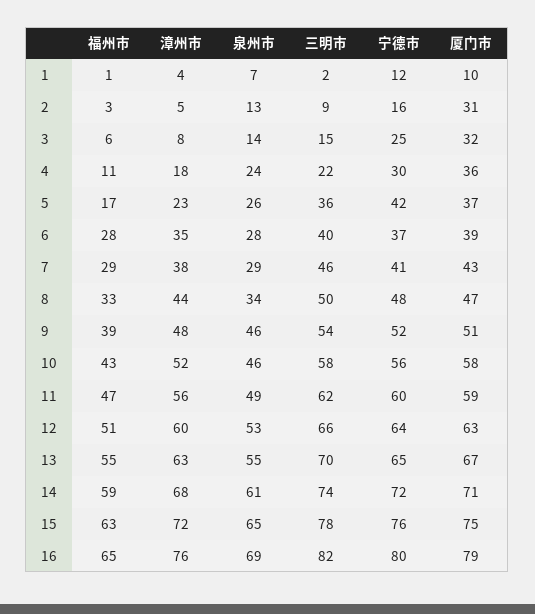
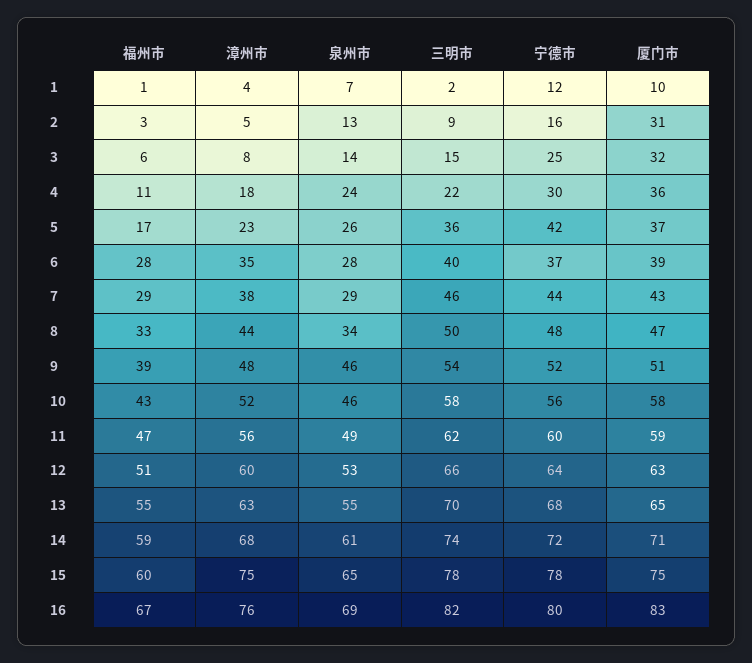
宁德市, 7: 41 -> 44
宁德市, 13: 65 -> 68
厦门市, 13: 67 -> 65
福州市, 15: 63 -> 60
漳州市, 15: 72 -> 75
宁德市, 15: 76 -> 78
福州市, 16: 65 -> 67
厦门市, 16: 79 -> 83

